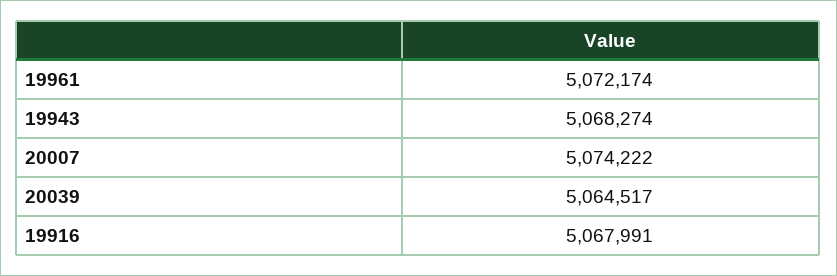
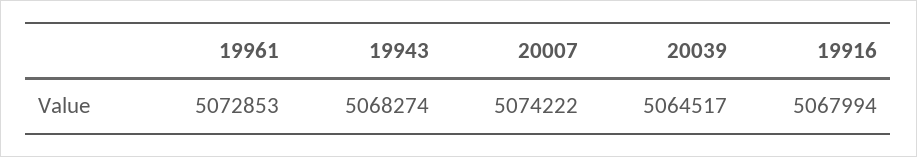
19961: 5072174 -> 5072853
19916: 5067991 -> 5067994

